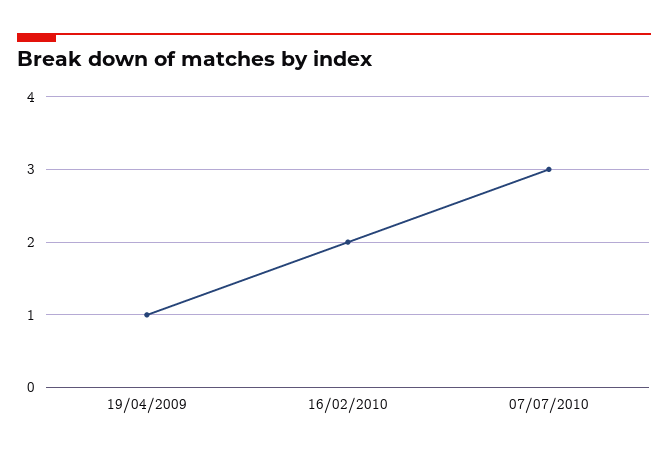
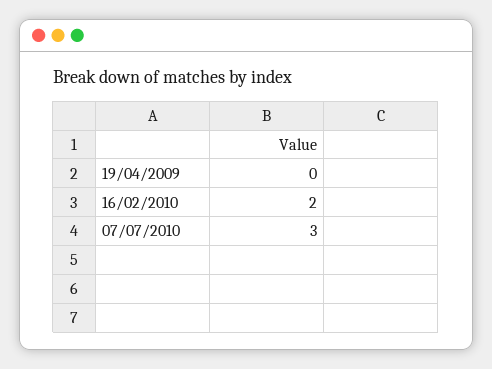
19/04/2009: 1 -> 0

